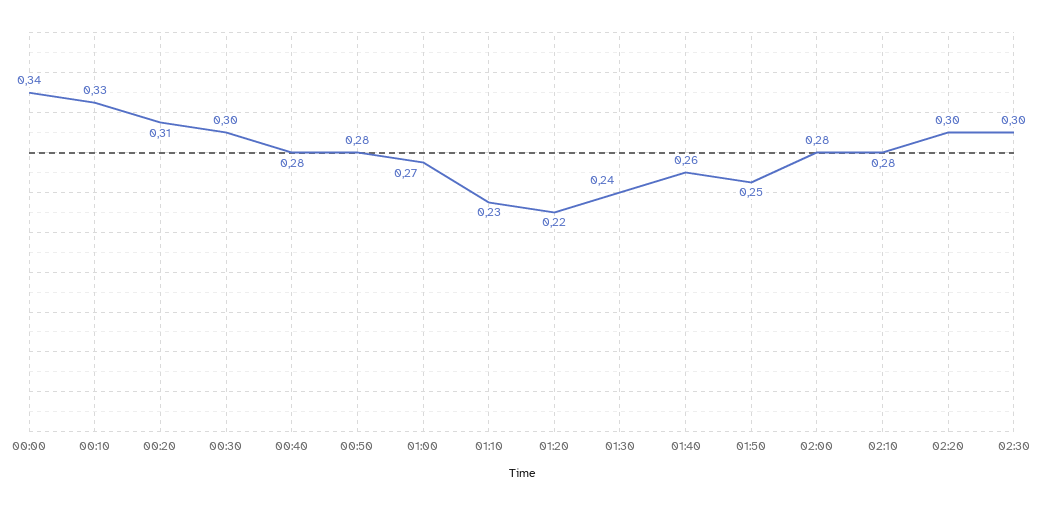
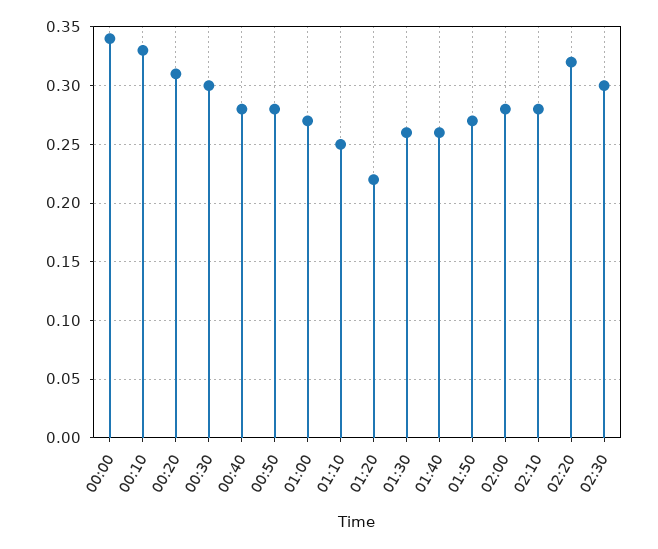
01:10: 0.23 -> 0.25
01:30: 0.24 -> 0.26
01:50: 0.25 -> 0.27
02:20: 0.3 -> 0.32

